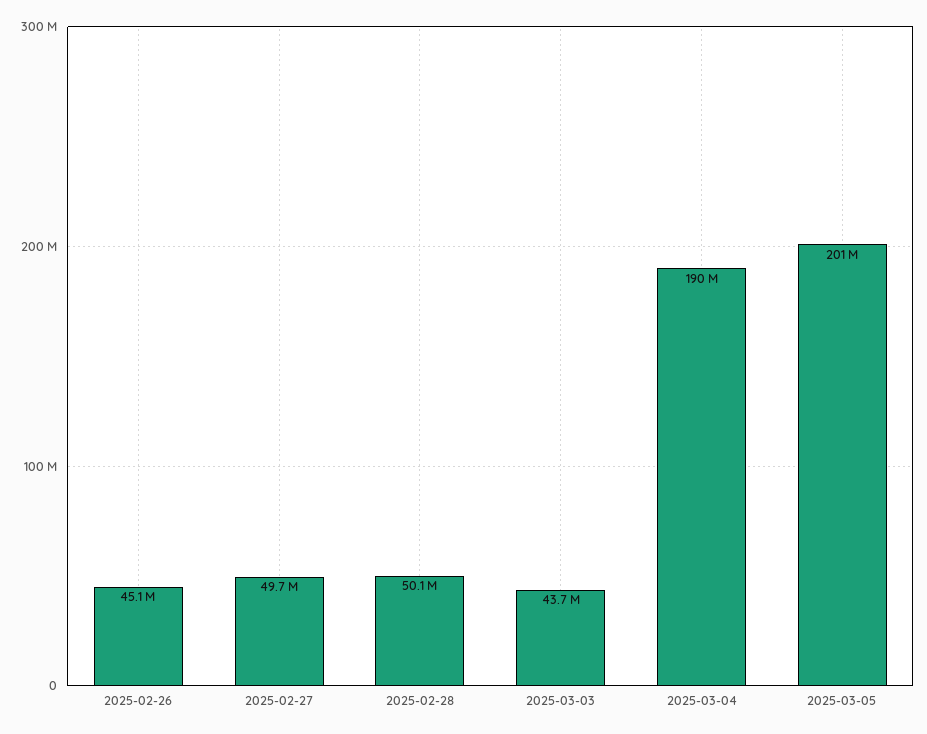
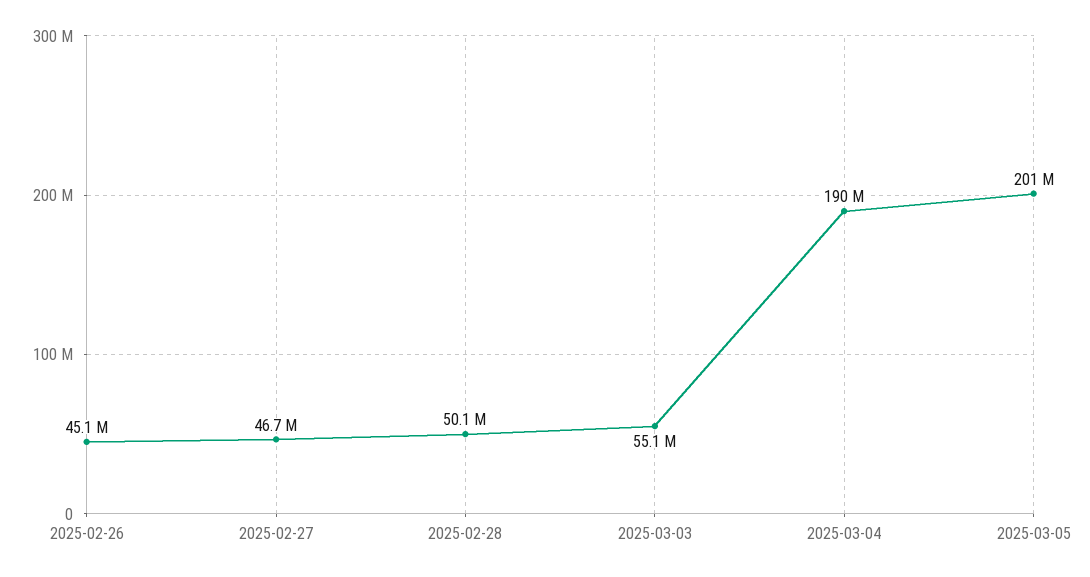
2025-02-27: 49700000 -> 46700000
2025-03-03: 43700000 -> 55100000

